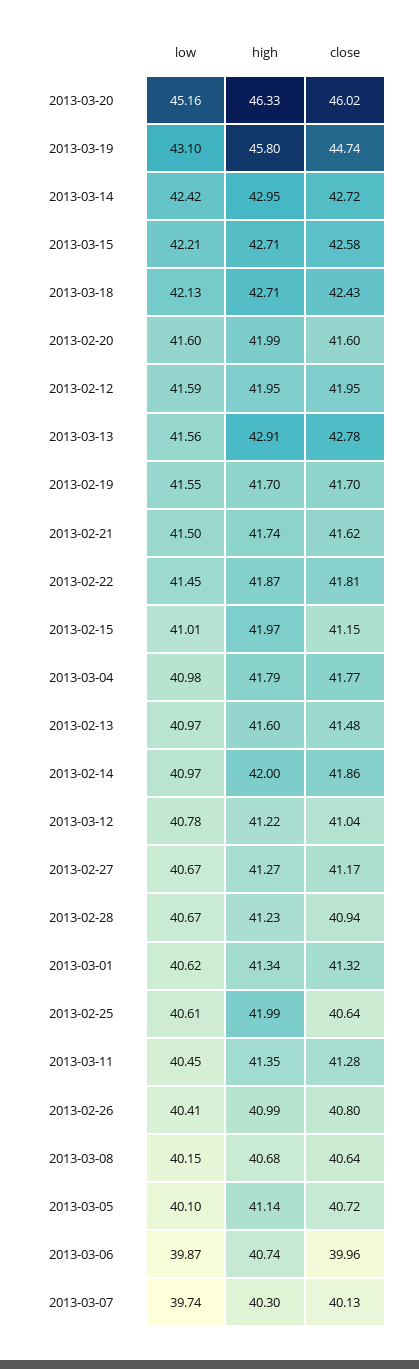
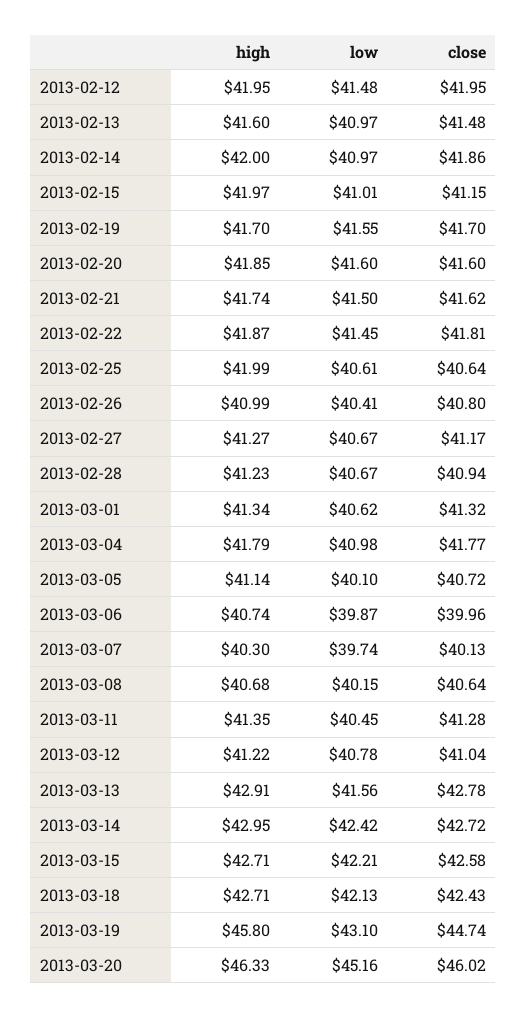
high, 2013-02-20: 41.99 -> 41.85
low, 2013-02-12: 41.59 -> 41.48

